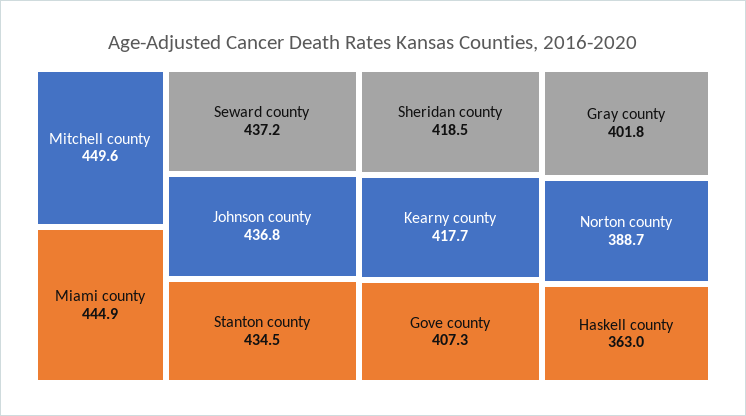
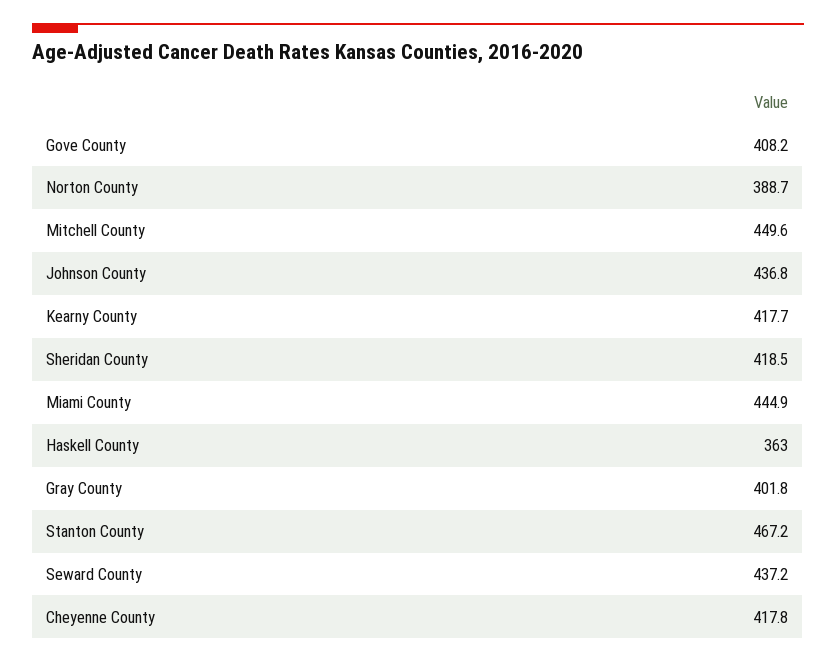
Stanton county: 434.5 -> 467.2
Gove county: 407.3 -> 408.2
Cheyenne County: none -> 417.8

